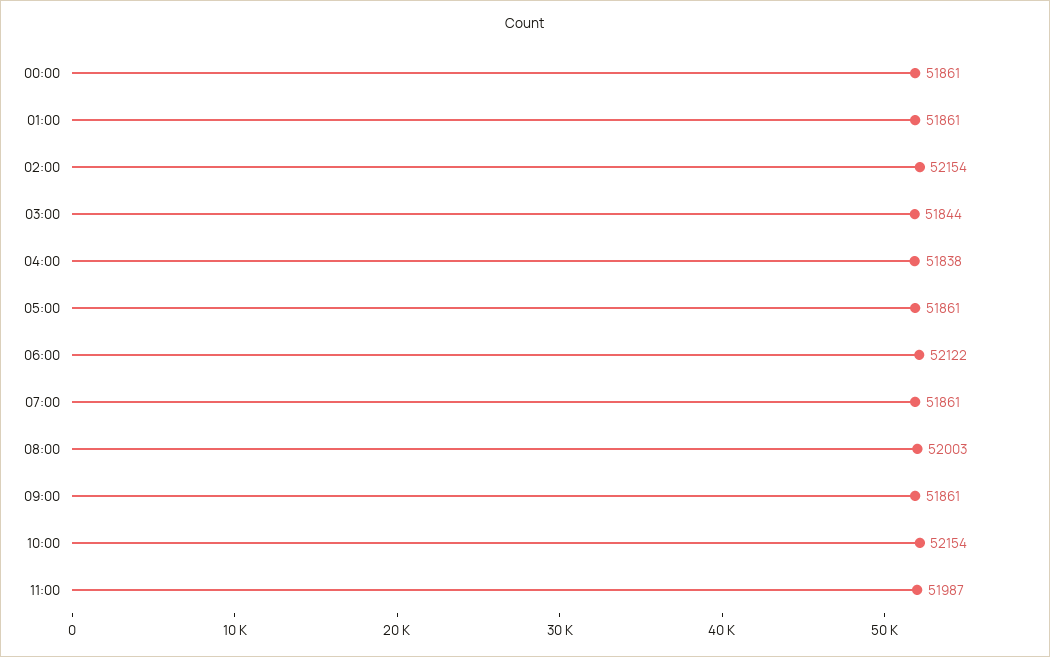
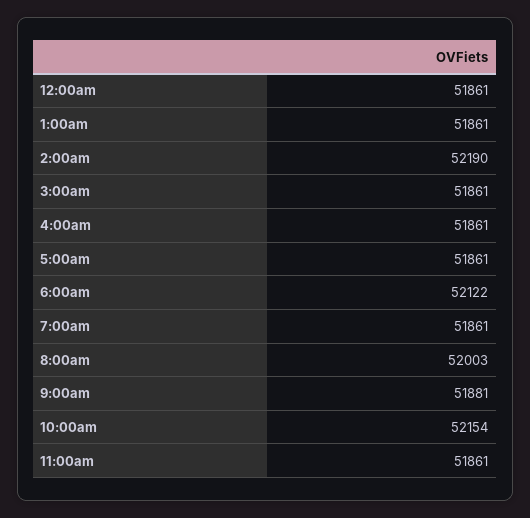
02:00: 52154 -> 52190
03:00: 51844 -> 51861
04:00: 51838 -> 51861
09:00: 51861 -> 51881
11:00: 51987 -> 51861

